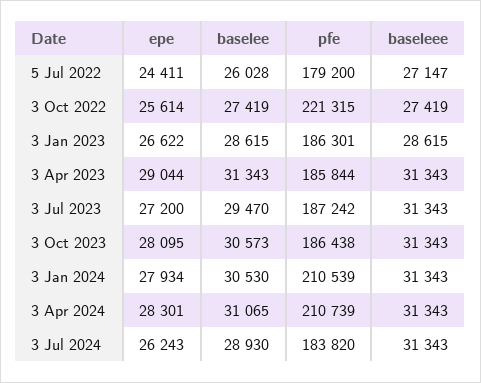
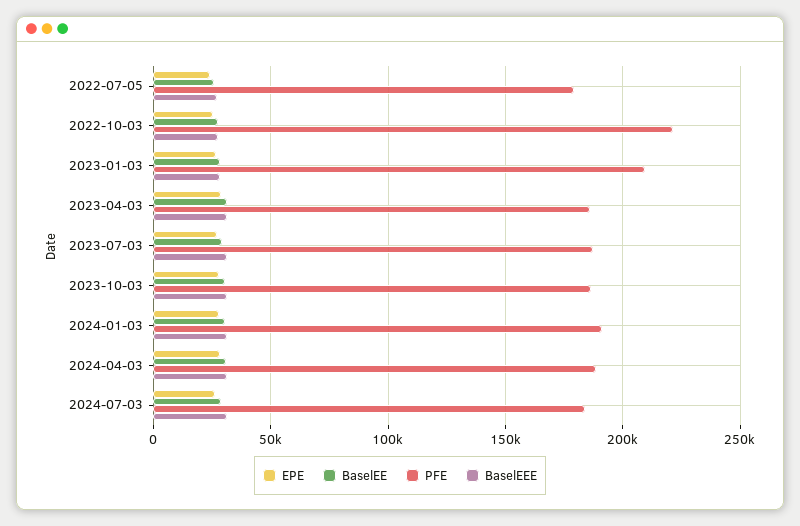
pfe, 3 Jan 2023: 186301 -> 210000
pfe, 3 Jan 2024: 210539 -> 190000
pfe, 3 Apr 2024: 210739 -> 190000

